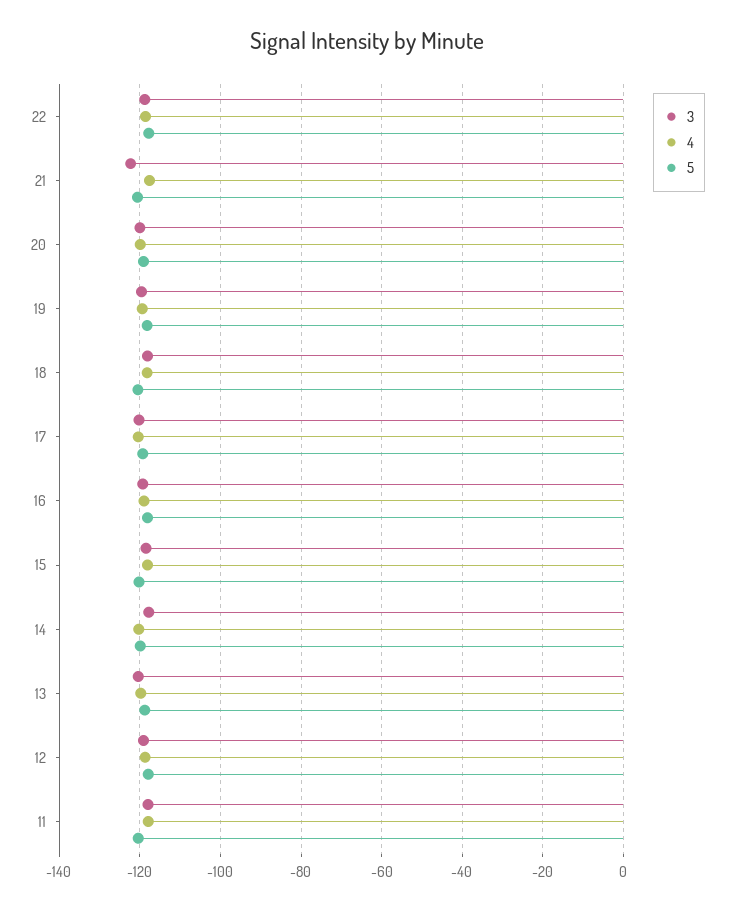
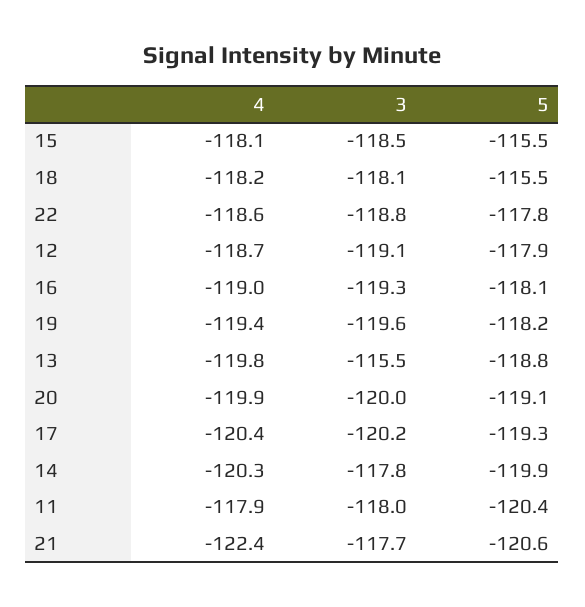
3, 21: -122 -> -117.7
4, 21: -118 -> -122.4
5, 18: -120 -> -115.5
5, 15: -120 -> -115.5
3, 13: -120 -> -115.5

